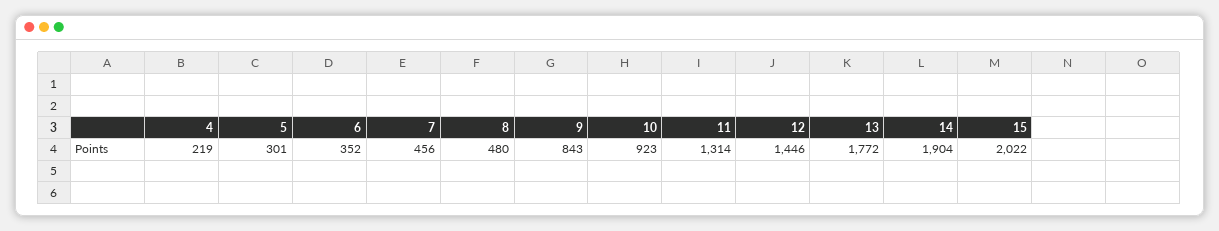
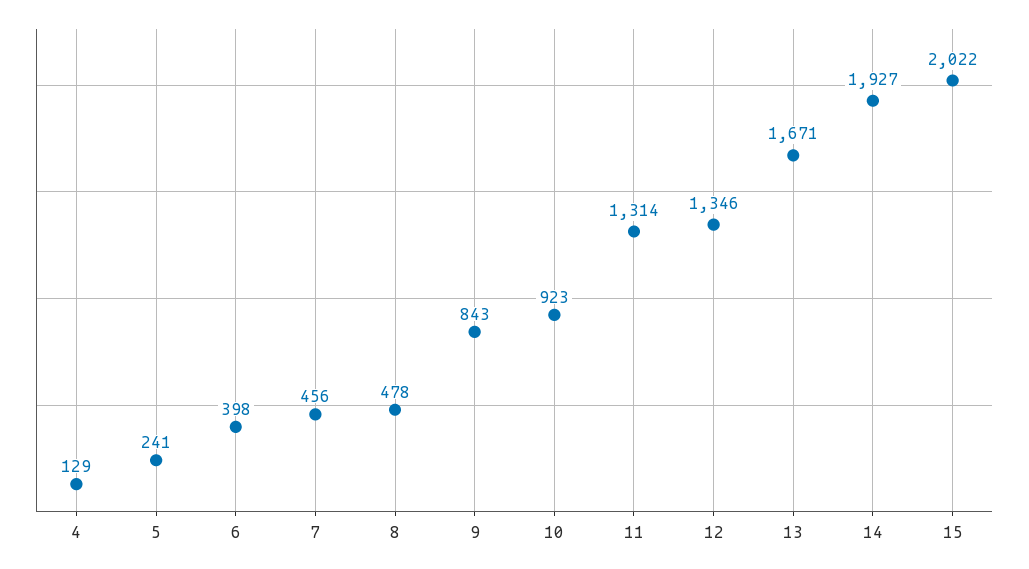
4: 219 -> 129
5: 301 -> 241
6: 352 -> 398
8: 480 -> 478
12: 1446 -> 1346
13: 1772 -> 1671
14: 1904 -> 1927

